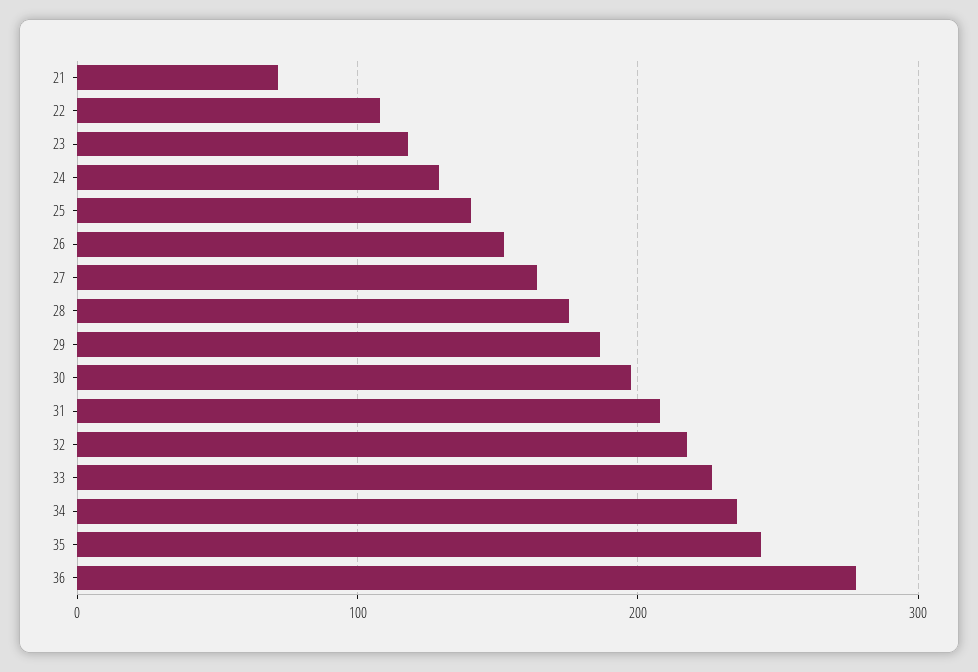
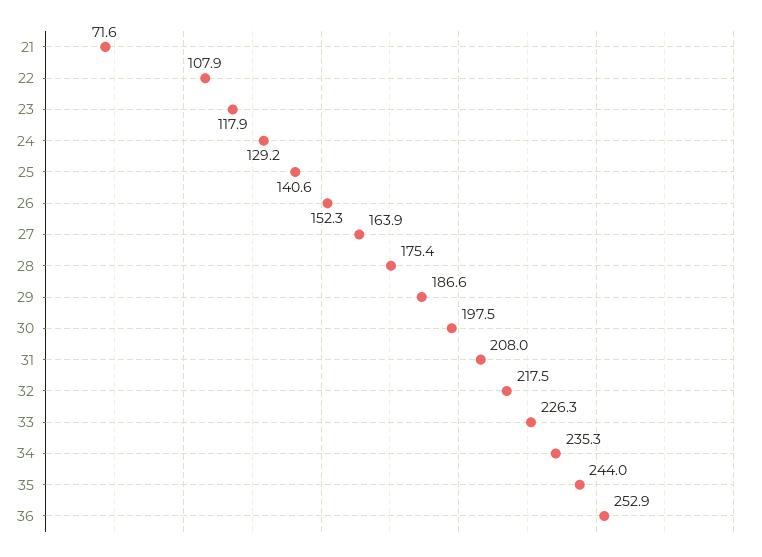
36: 280 -> 252.9

